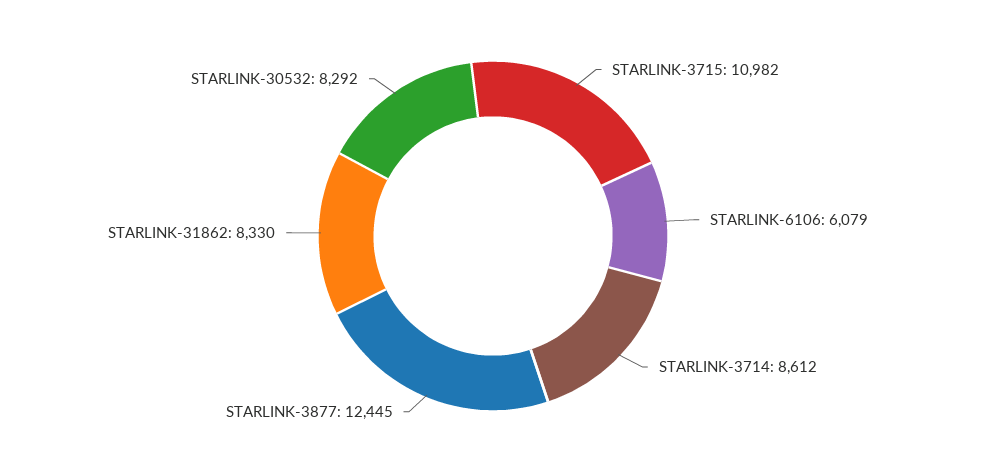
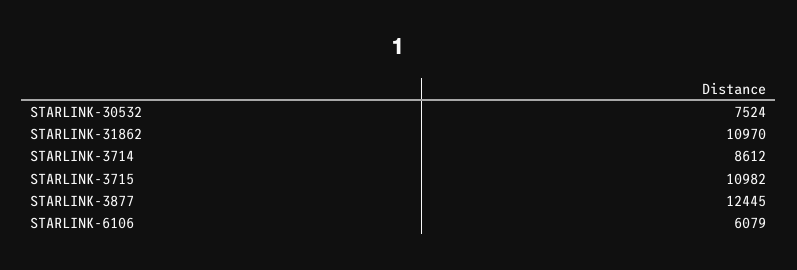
STARLINK-31862: 8330 -> 10970
STARLINK-30532: 8292 -> 7524

